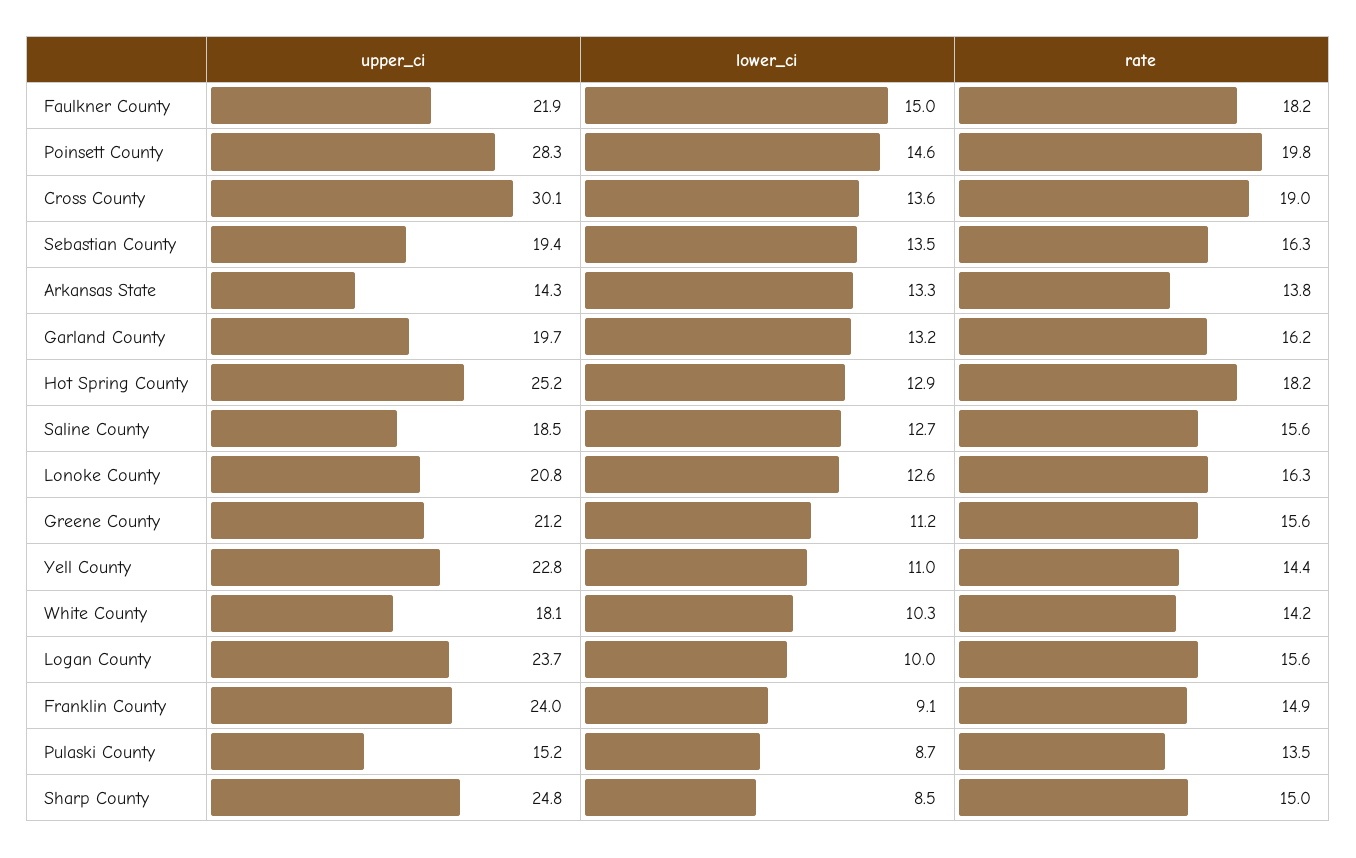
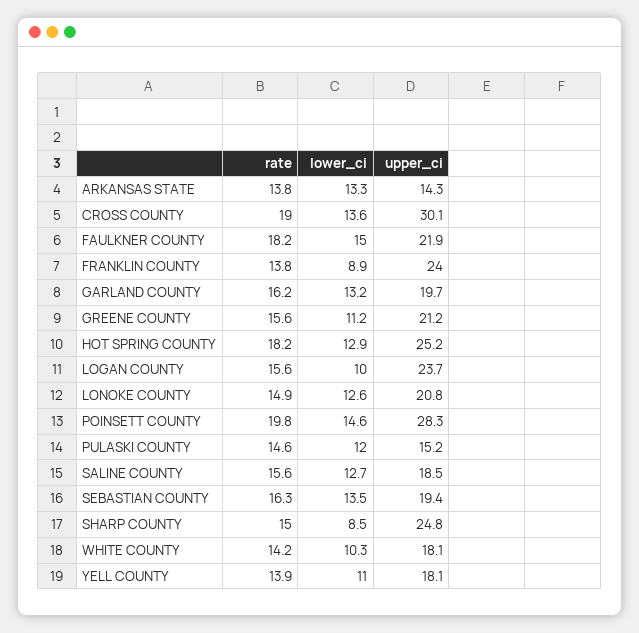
rate, Lonoke County: 16.3 -> 14.9
upper_ci, Yell County: 22.8 -> 18.1
rate, Yell County: 14.4 -> 13.9
lower_ci, Franklin County: 9.1 -> 8.9
rate, Franklin County: 14.9 -> 13.8
lower_ci, Pulaski County: 8.7 -> 12
rate, Pulaski County: 13.5 -> 14.6

